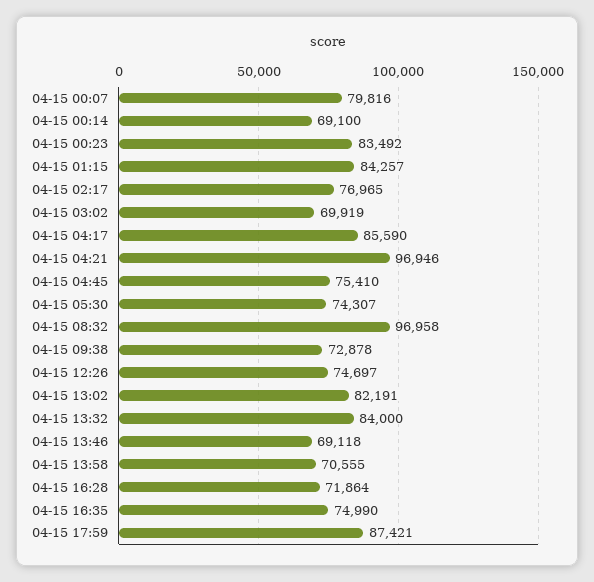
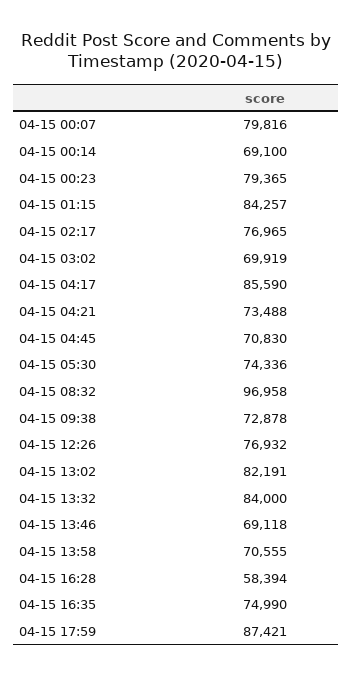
04-15 00:23: 83492 -> 79365
04-15 04:21: 96946 -> 73488
04-15 04:45: 75410 -> 70830
04-15 05:30: 74307 -> 74336
04-15 12:26: 74697 -> 76932
04-15 16:28: 71864 -> 58394

